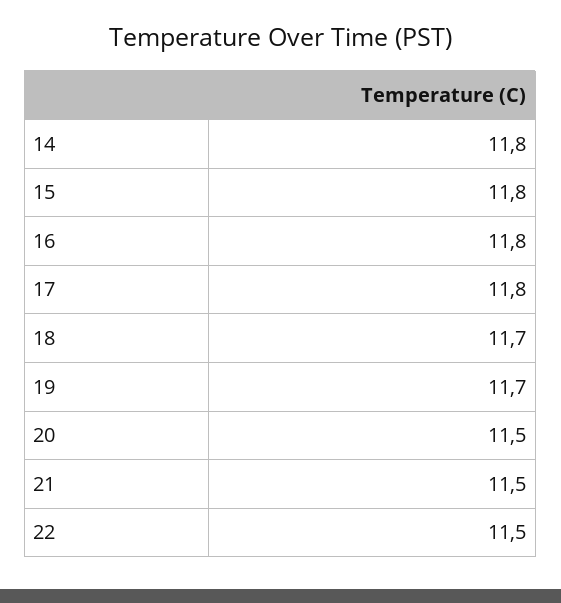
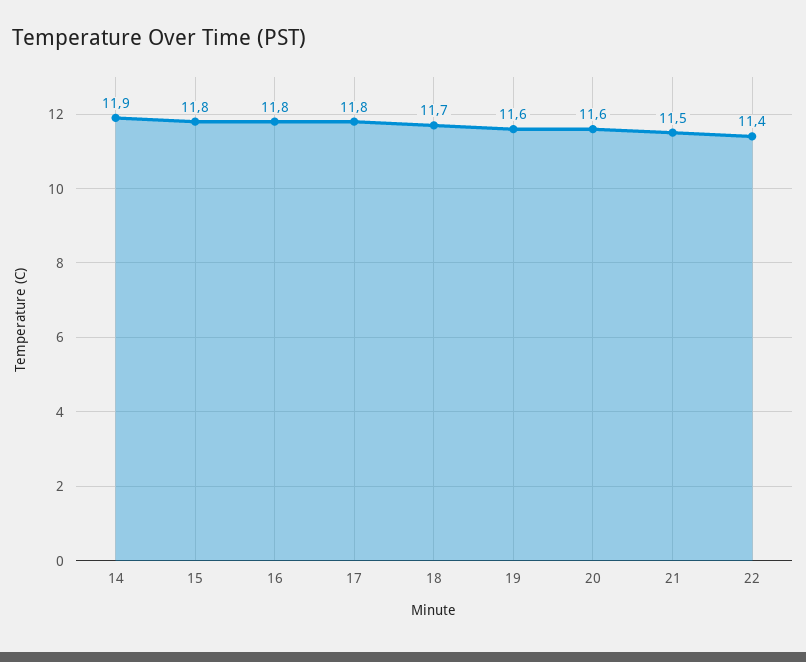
14: 11.8 -> 11.9
19: 11.7 -> 11.6
20: 11.5 -> 11.6
22: 11.5 -> 11.4

